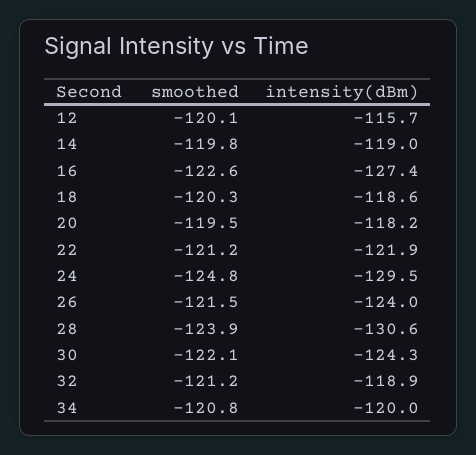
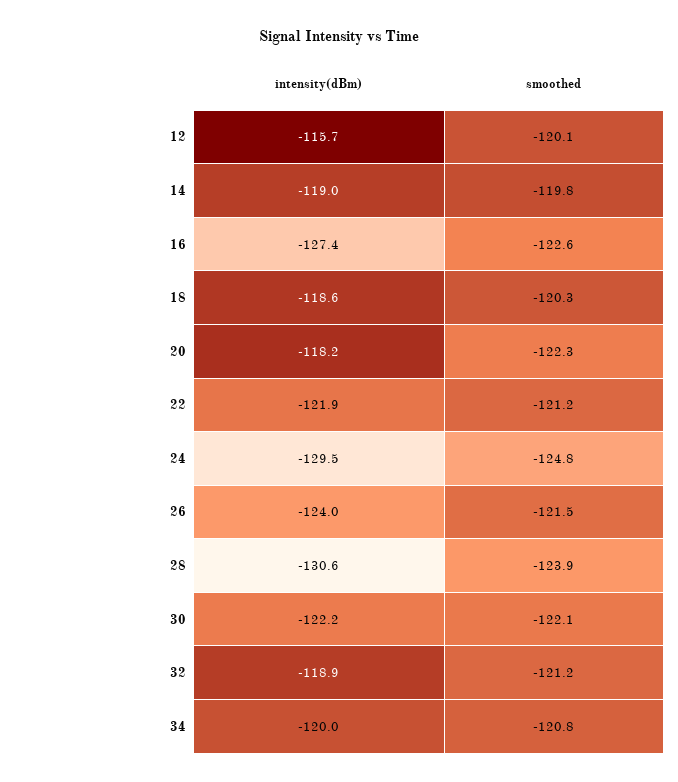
smoothed, 20: -119.5 -> -122.3
intensity(dBm), 30: -124.3 -> -122.2

